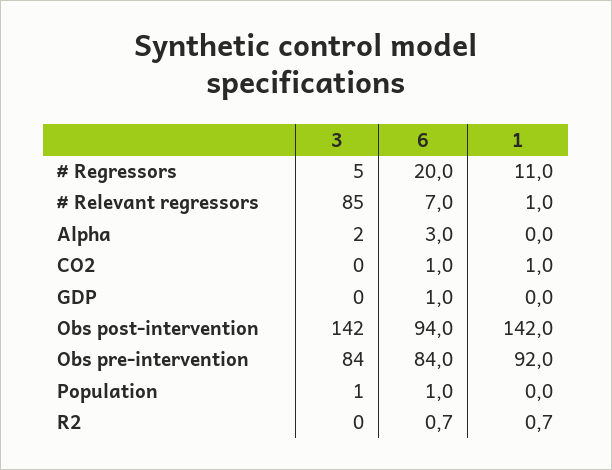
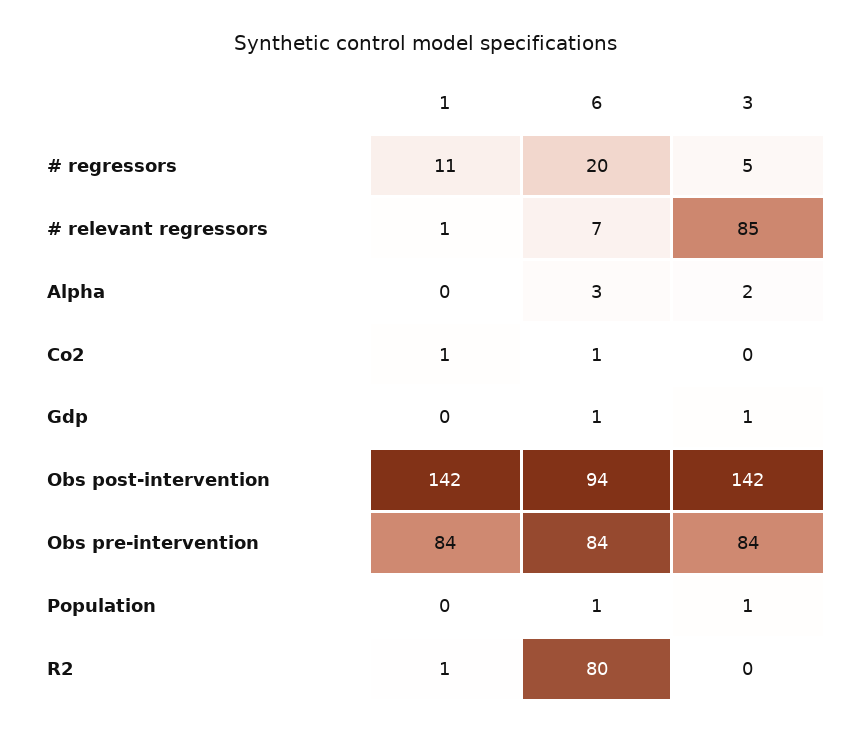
3, GDP: 0 -> 1
1, Obs pre-intervention: 92 -> 84
6, R2: 0.7 -> 80

